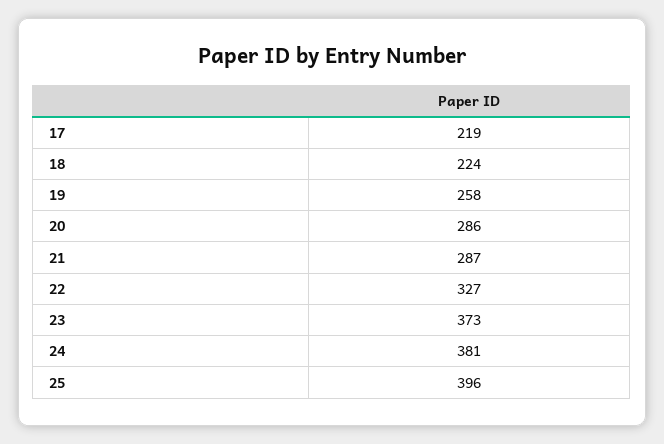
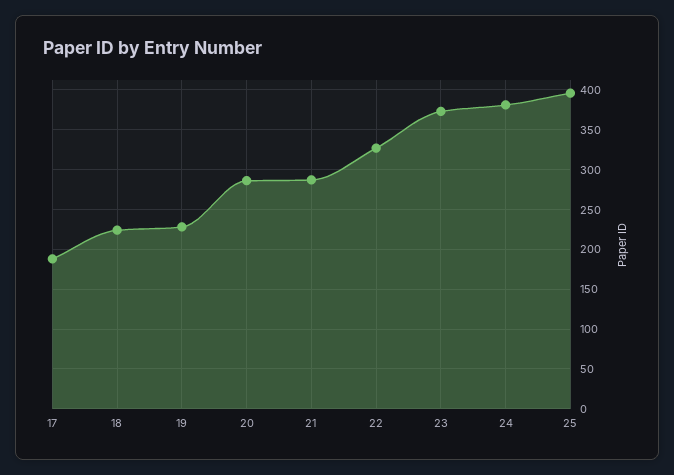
17: 219 -> 190
19: 258 -> 230

